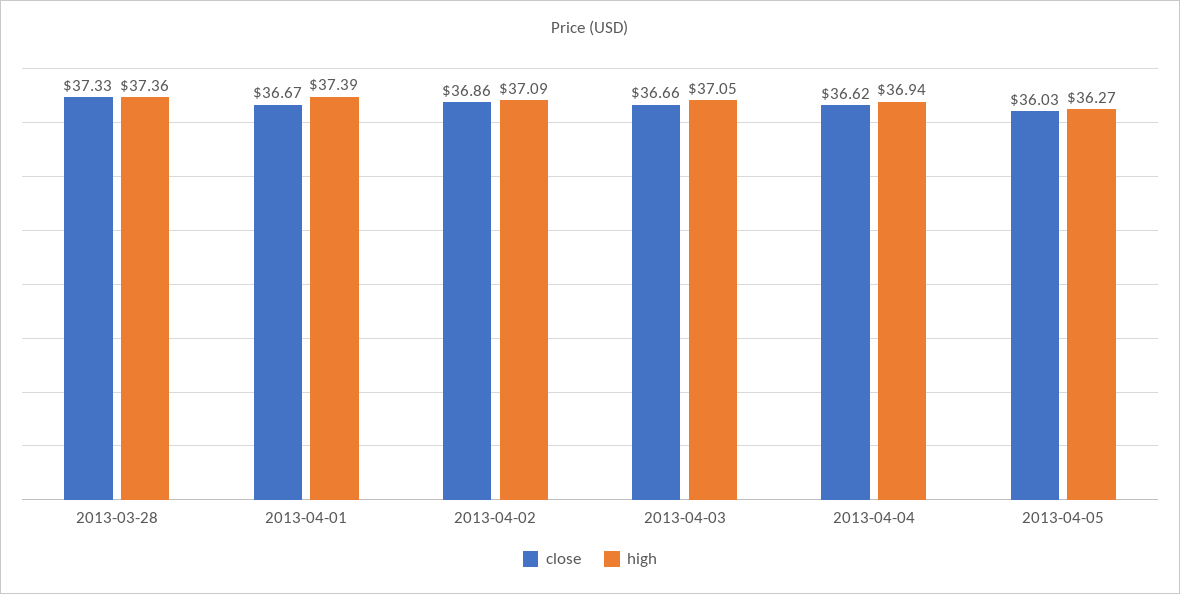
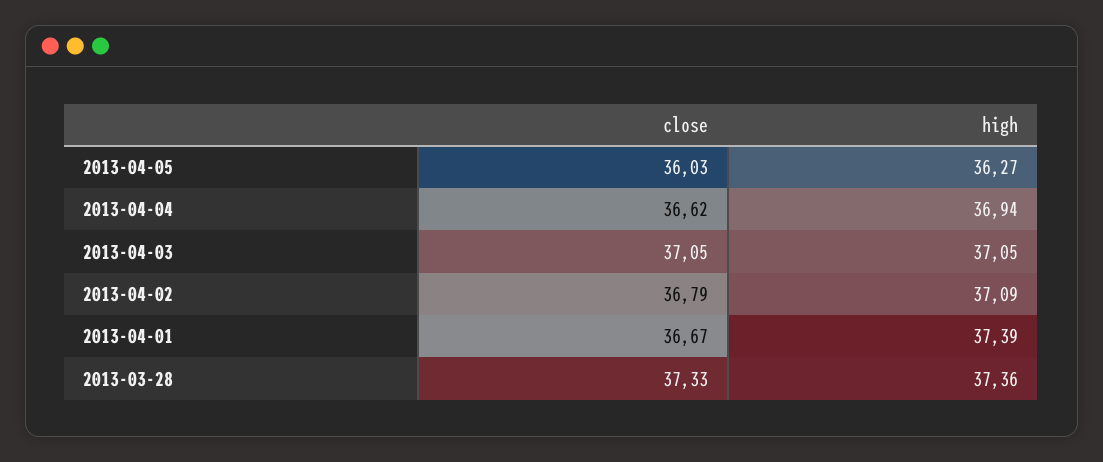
close, 2013-04-02: 36.86 -> 36.79
close, 2013-04-03: 36.66 -> 37.05

